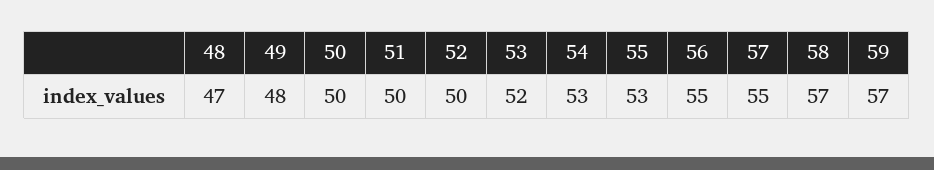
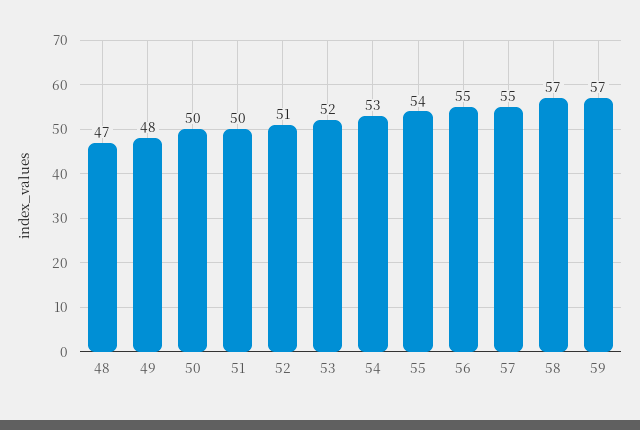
52: 50 -> 51
55: 53 -> 54

